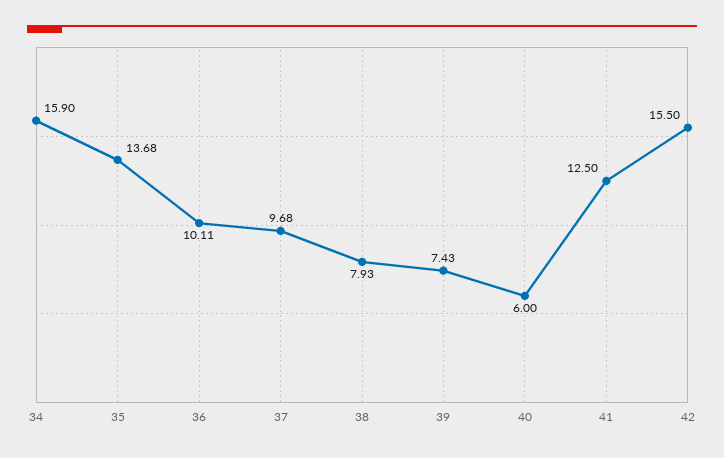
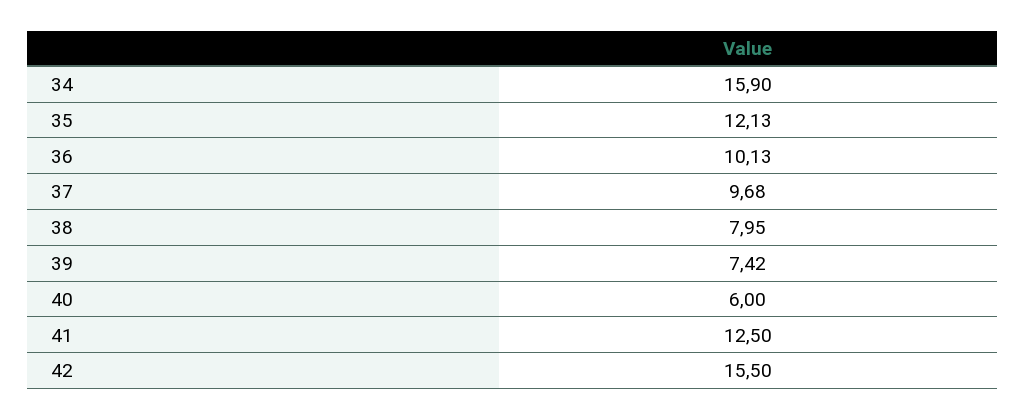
35: 13.68 -> 12.13
36: 10.11 -> 10.13
38: 7.93 -> 7.95
39: 7.43 -> 7.42

